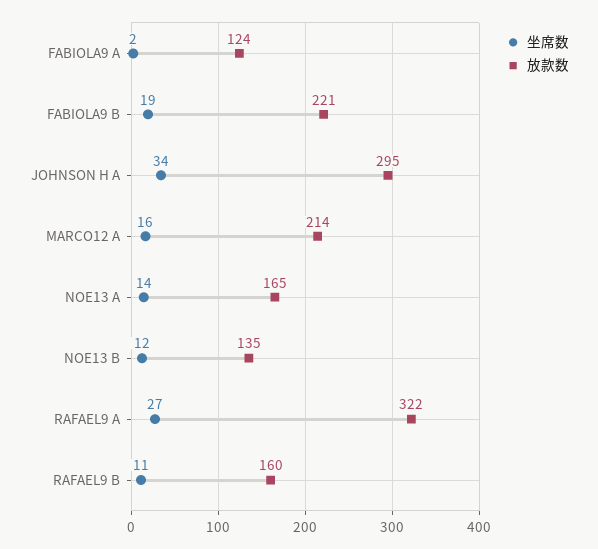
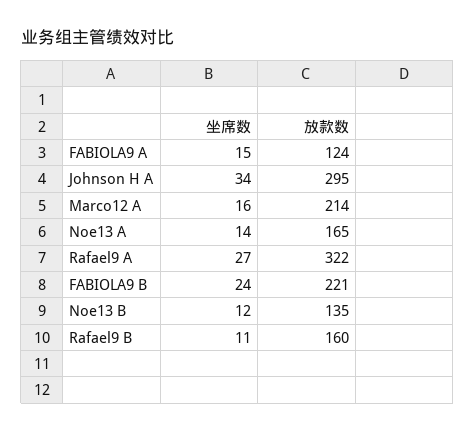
坐席数, FABIOLA9 A: 2 -> 15
坐席数, FABIOLA9 B: 19 -> 24

